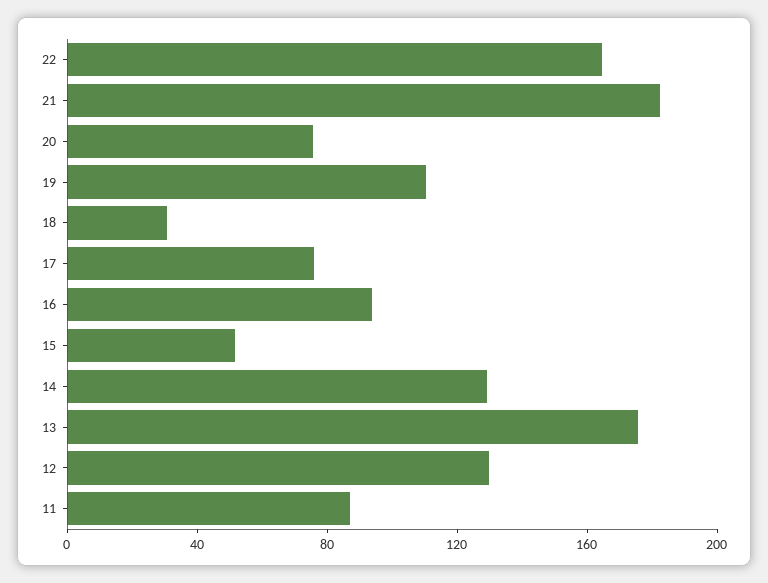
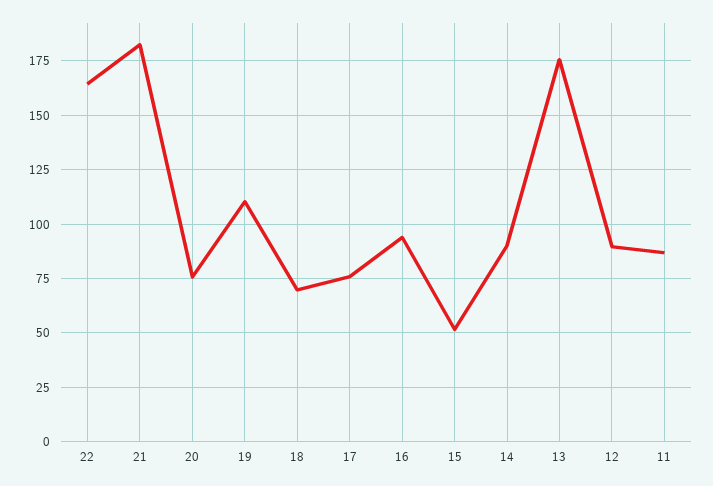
18: 30 -> 70
14: 130 -> 90
12: 130 -> 90

